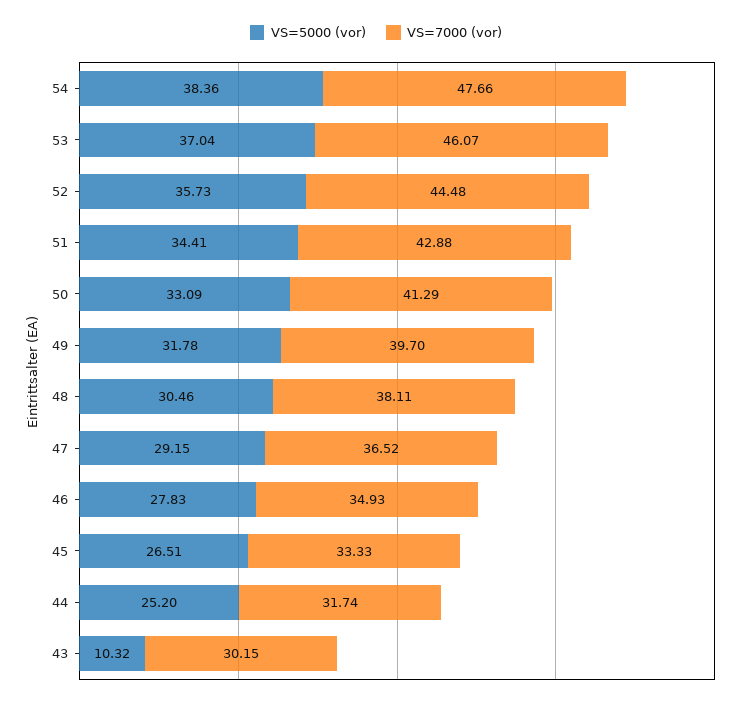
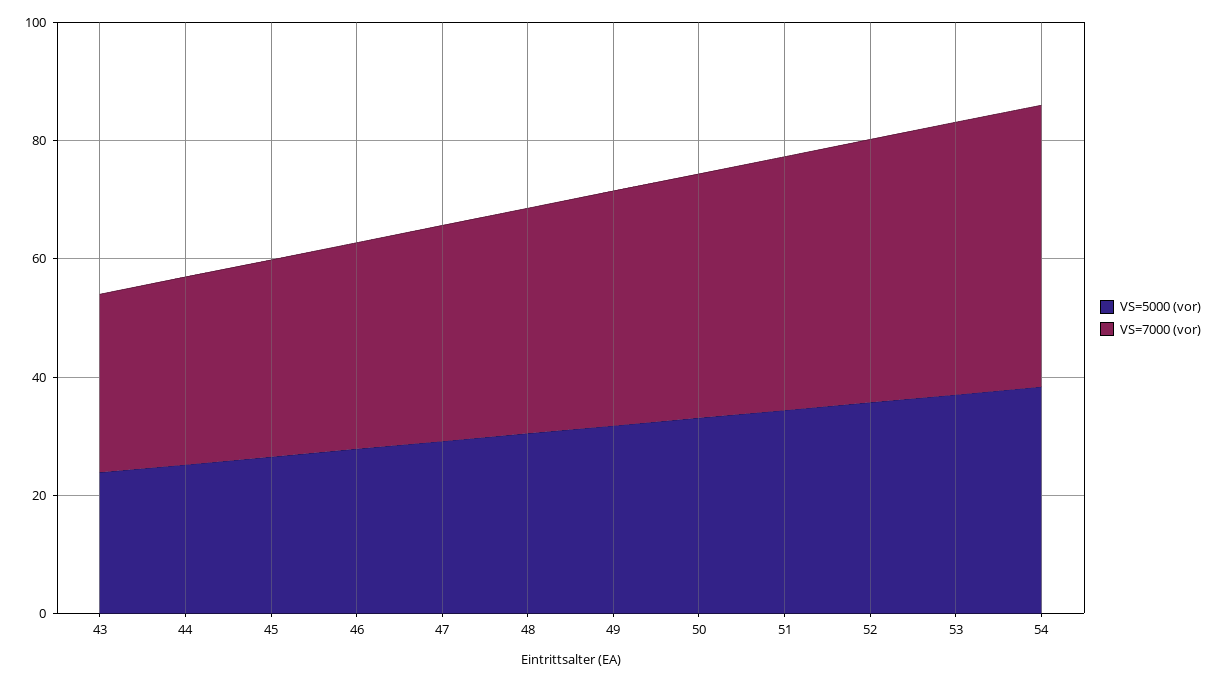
VS=5000 (vor), 43: 10.32 -> 25

